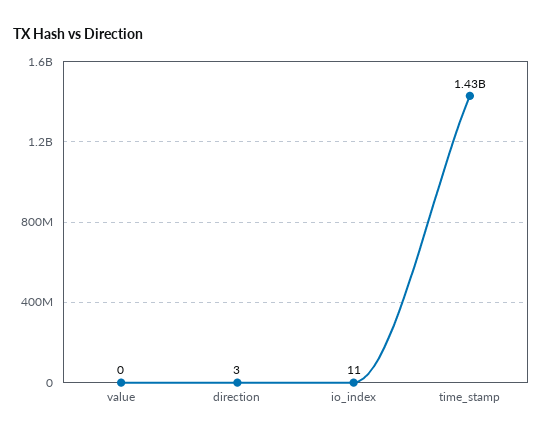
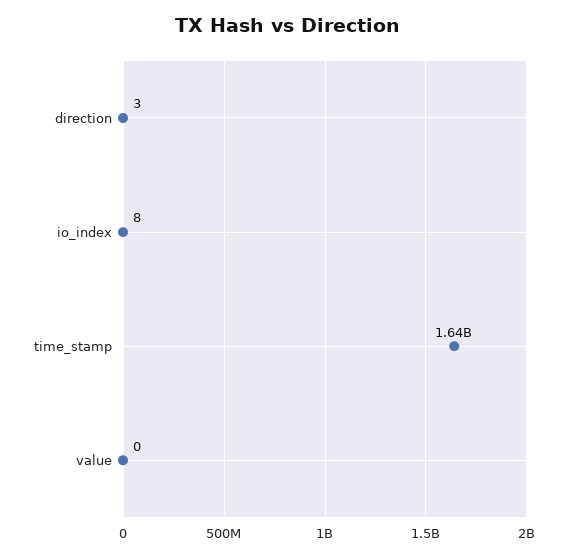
io_index: 11 -> 8
time_stamp: 1430000000 -> 1640000000

